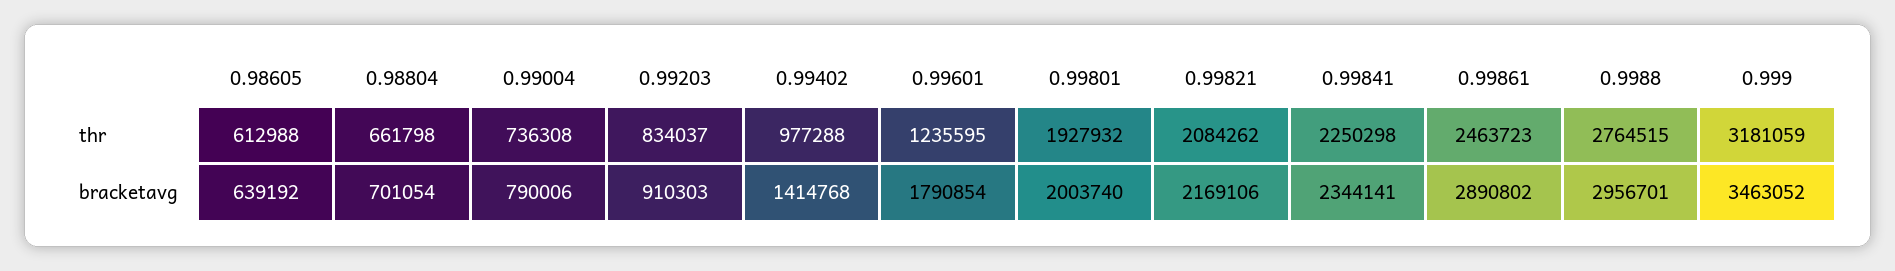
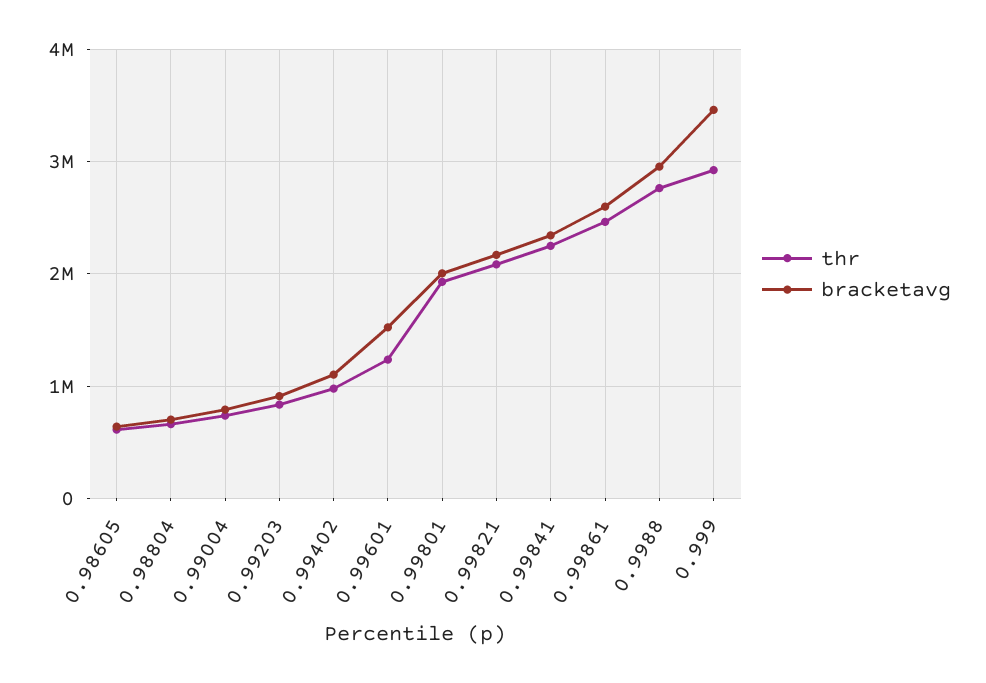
thr, 0.999: 3181059 -> 2900000
bracketavg, 0.99402: 1414768 -> 1100000
bracketavg, 0.99601: 1790854 -> 1500000
bracketavg, 0.99861: 2890802 -> 2600000

